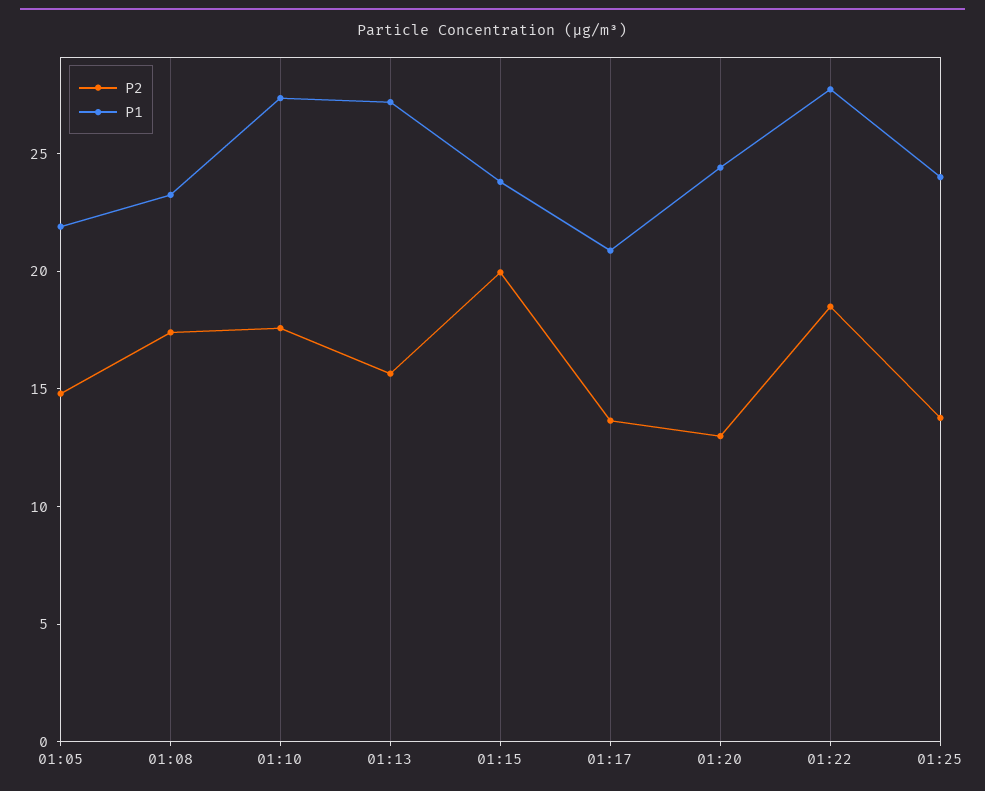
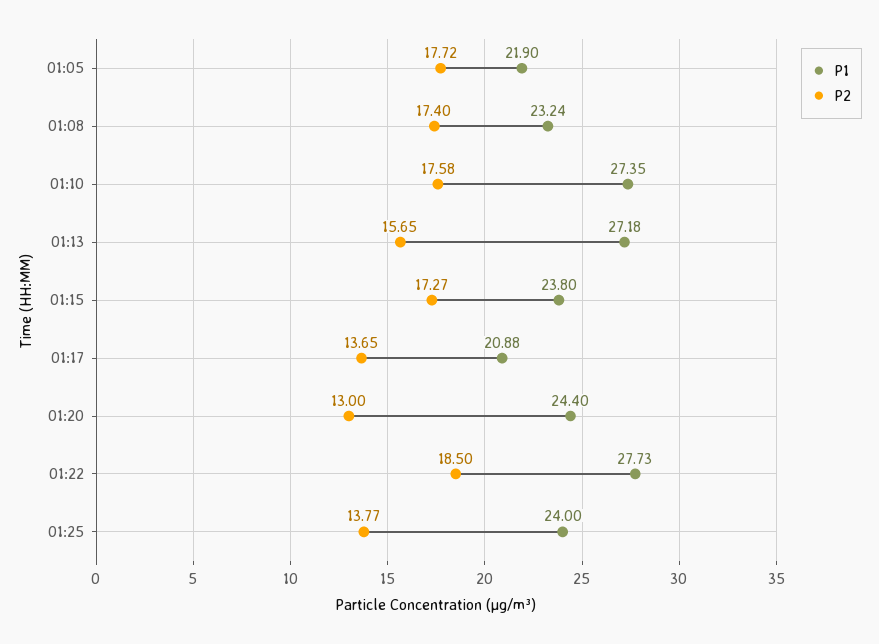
P2, 01:05: 15 -> 17.72
P2, 01:15: 20 -> 17.27

